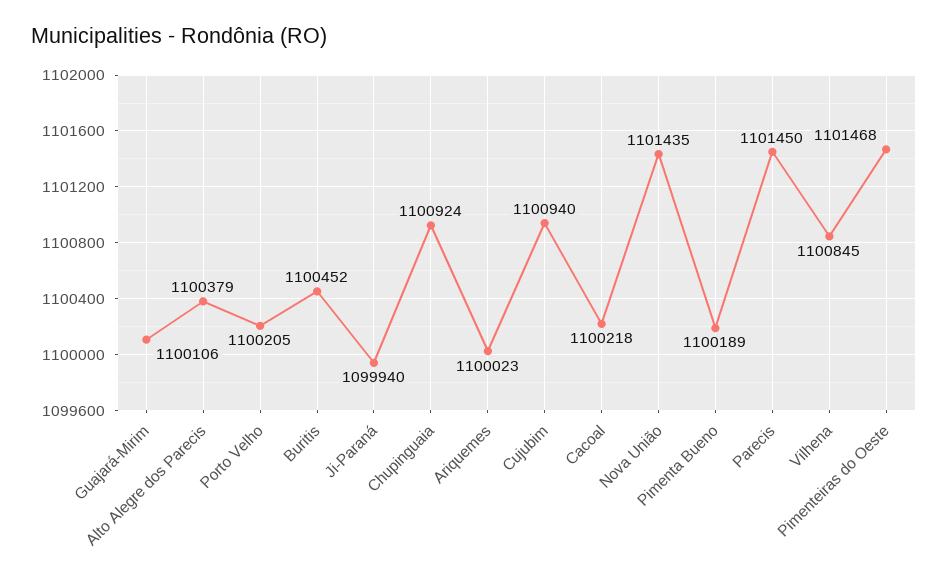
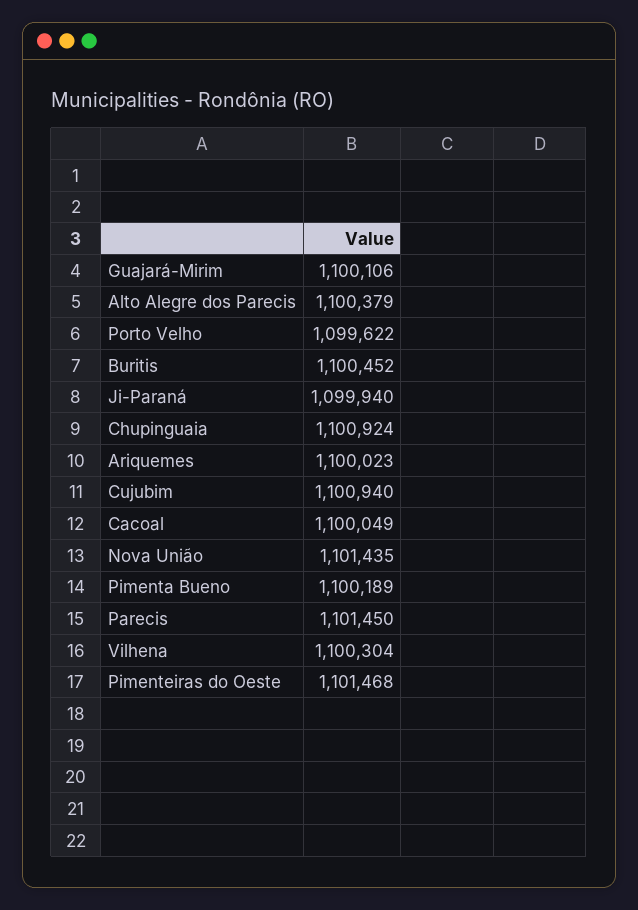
Porto Velho: 1100205 -> 1099622
Cacoal: 1100218 -> 1100049
Vilhena: 1100845 -> 1100304

